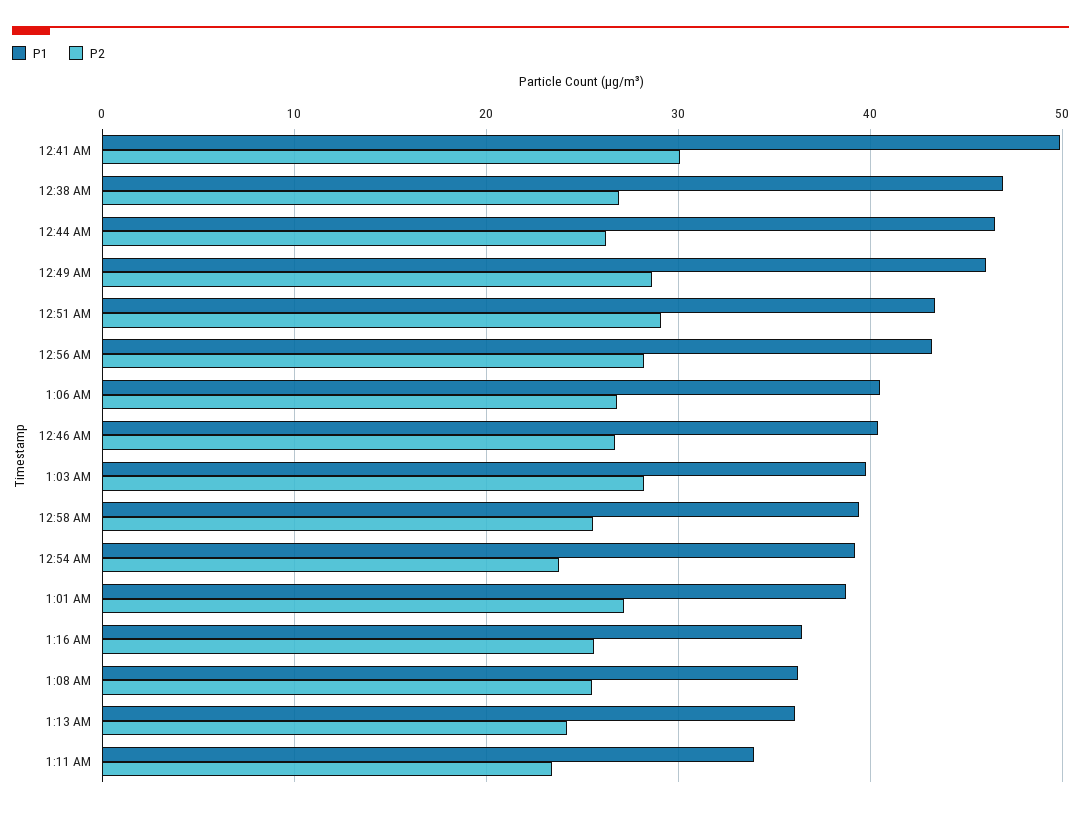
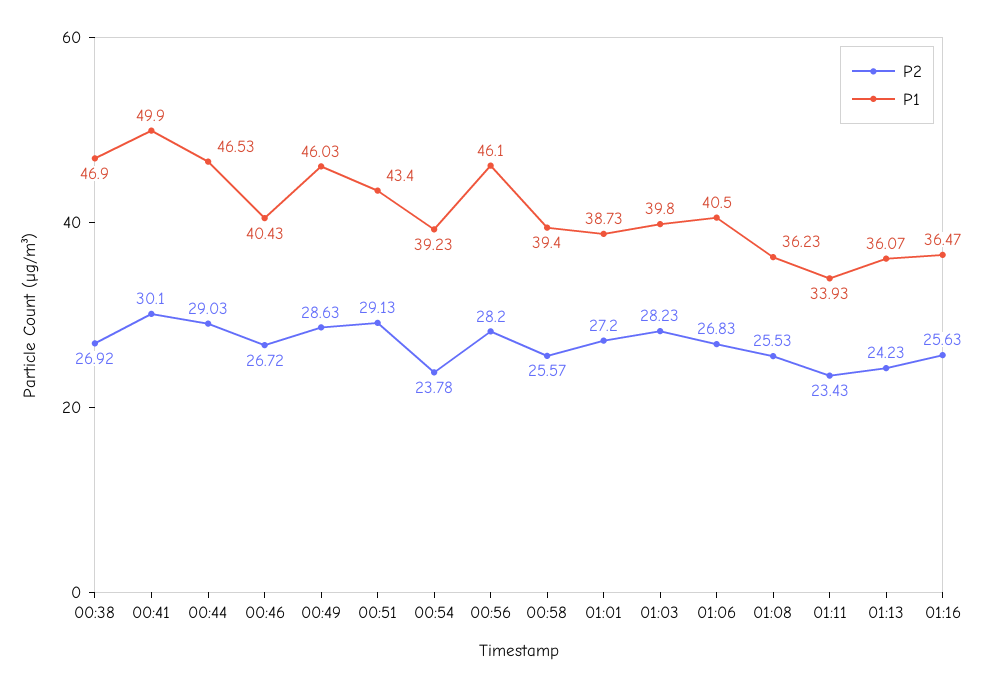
P2, 12:44 AM: 26 -> 29.03
P1, 12:56 AM: 43 -> 46.1

